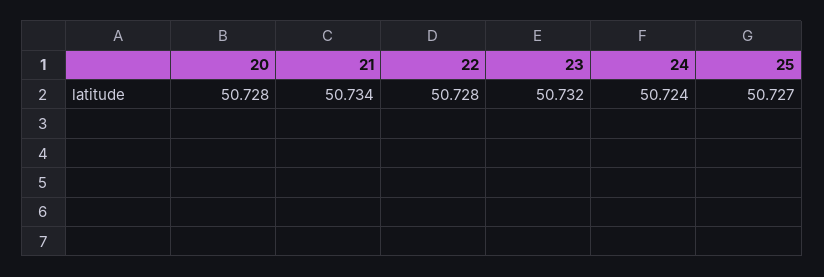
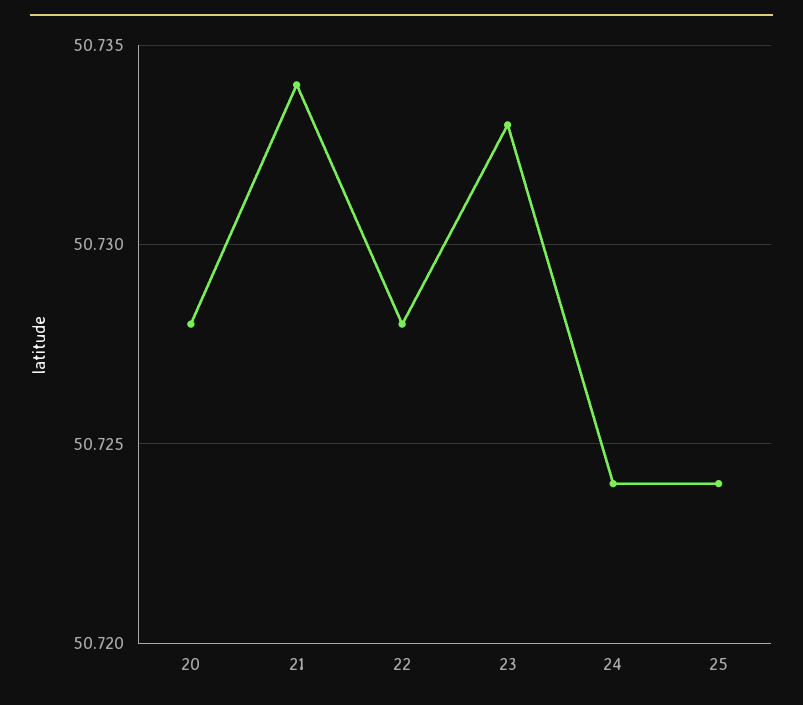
23: 50.732 -> 50.733
25: 50.727 -> 50.724

